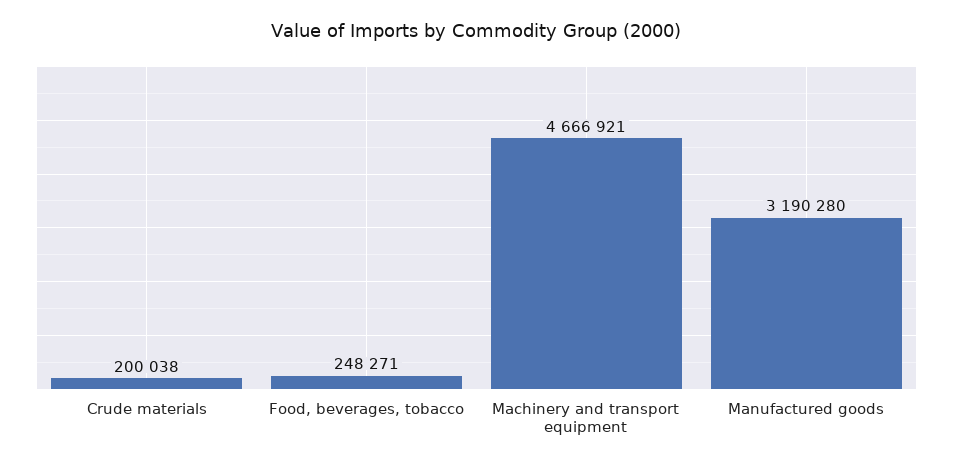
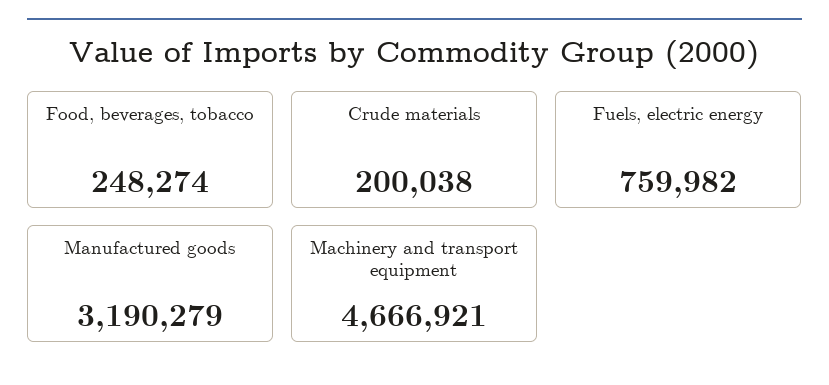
Food, beverages, tobacco: 248271 -> 248274
Manufactured goods: 3190280 -> 3190279
Fuels, electric energy: none -> 759982

